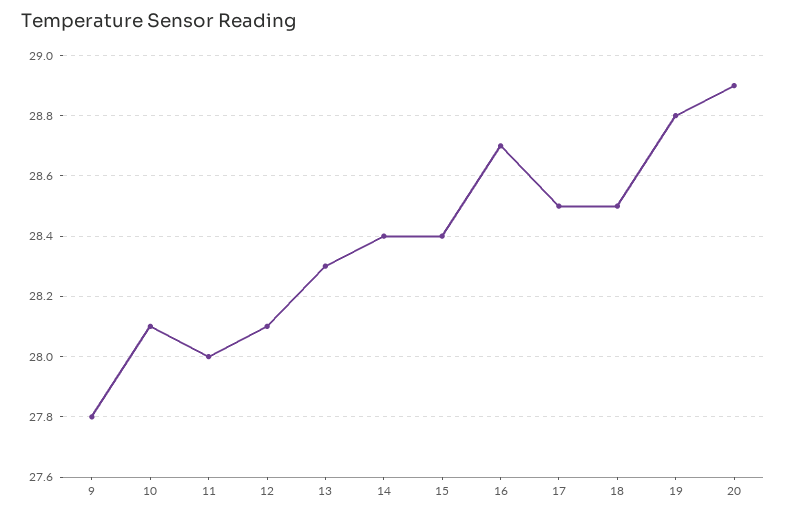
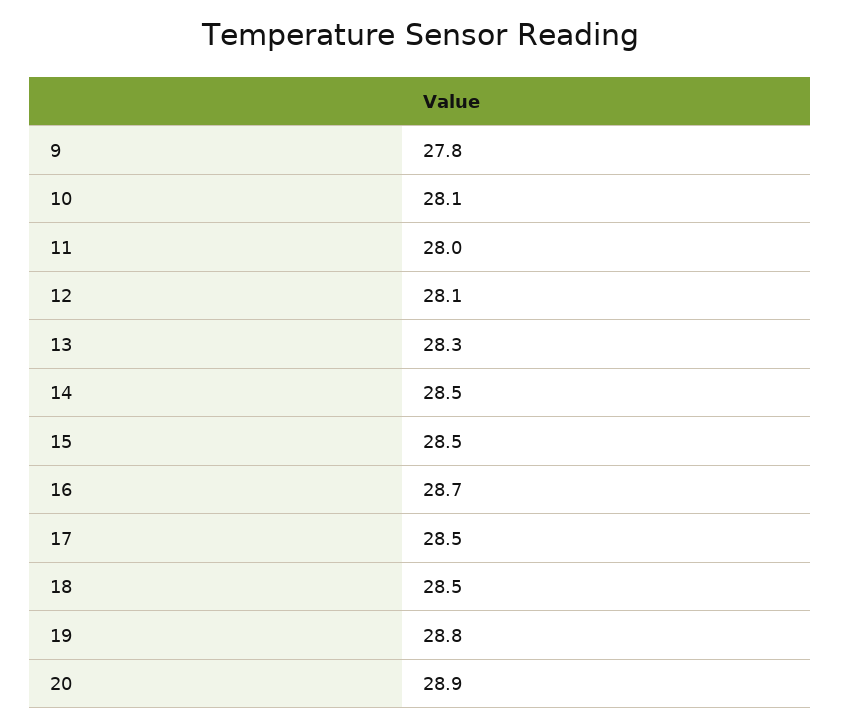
14: 28.4 -> 28.5
15: 28.4 -> 28.5

